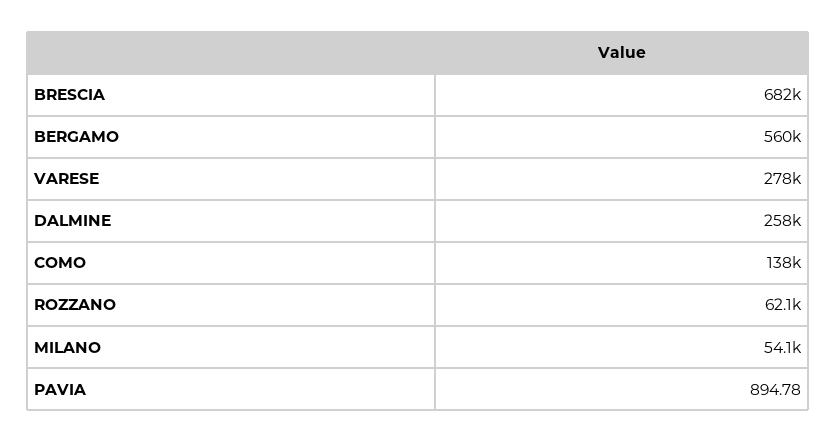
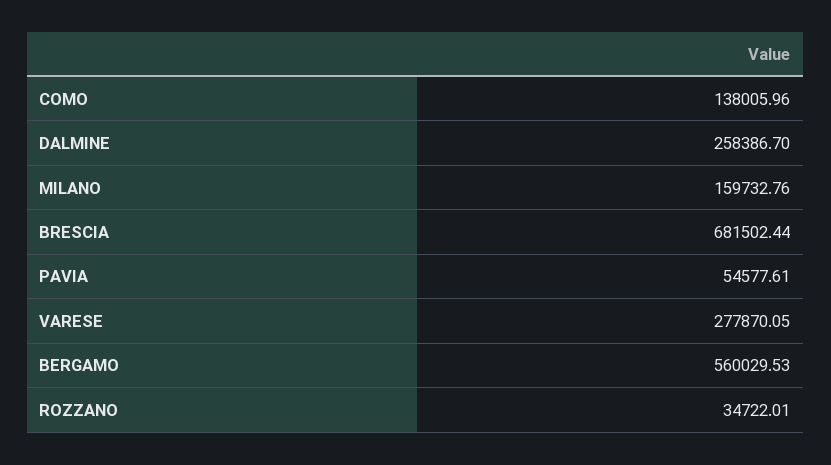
ROZZANO: 62100 -> 34722.01
MILANO: 54100 -> 159732.76
PAVIA: 894.78 -> 54577.61

